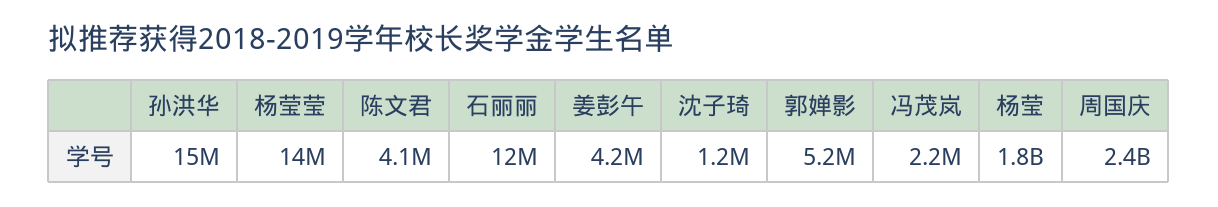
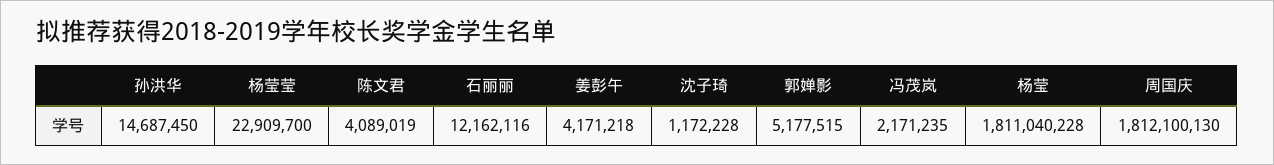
杨莹莹: 14000000 -> 22909700
周国庆: 2400000000 -> 1812100130

